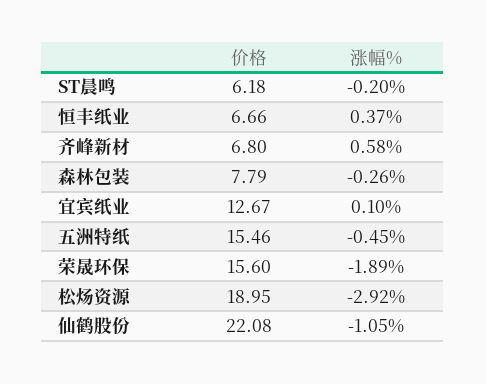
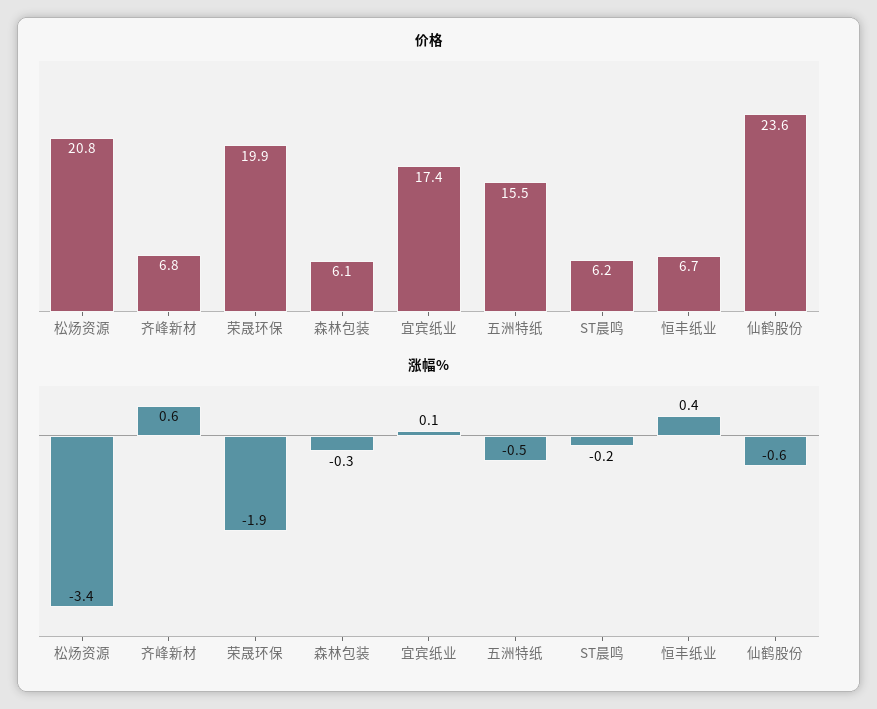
价格, 森林包装: 7.79 -> 6.1
价格, 宜宾纸业: 12.67 -> 17.4
价格, 荣晟环保: 15.6 -> 19.9
价格, 松炀资源: 18.95 -> 20.8
涨幅%, 松炀资源: -2.92 -> -3.4
价格, 仙鹤股份: 22.08 -> 23.6
涨幅%, 仙鹤股份: -1.05 -> -0.6

